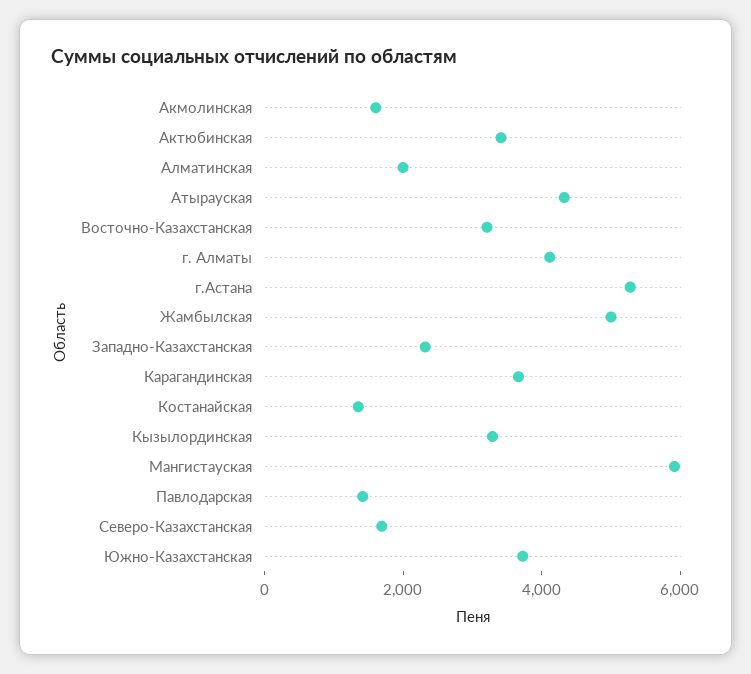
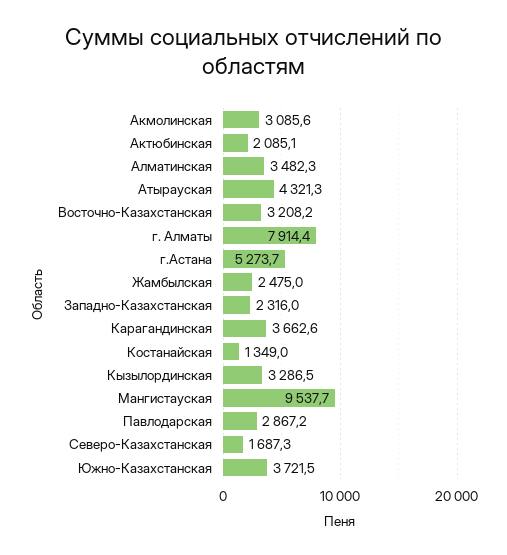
Акмолинская: 1500 -> 3085.6
Актюбинская: 3500 -> 2085.1
Алматинская: 2000 -> 3482.3
г. Алматы: 4000 -> 7914.4
Жамбылская: 5000 -> 2475
Мангистауская: 6000 -> 9537.7
Павлодарская: 1500 -> 2867.2

